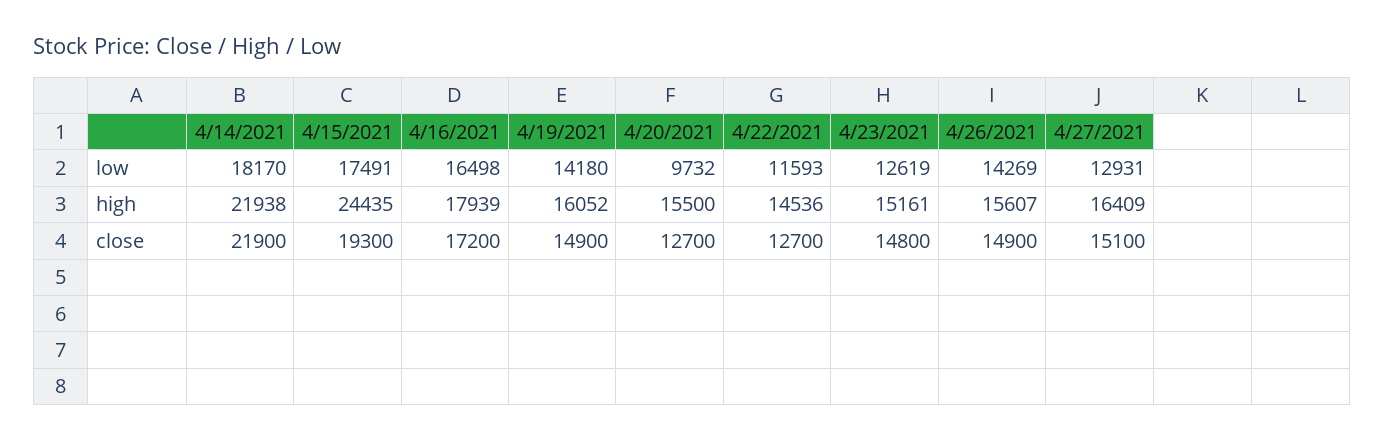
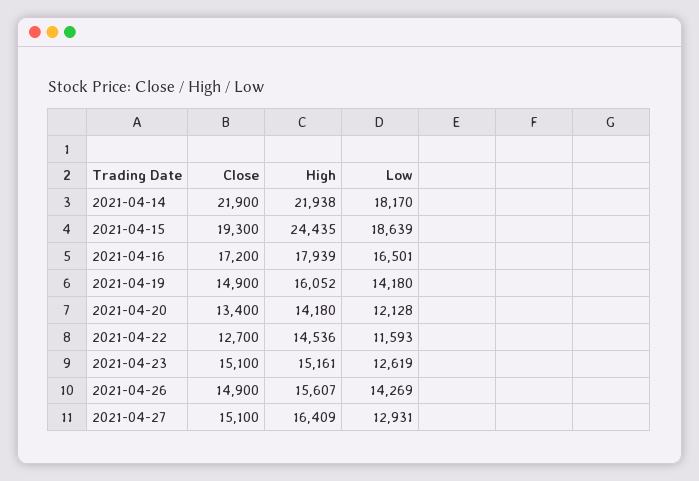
4/15/2021, low: 17491 -> 18639
4/16/2021, low: 16498 -> 16501
4/20/2021, low: 9732 -> 12128
4/20/2021, high: 15500 -> 14180
4/20/2021, close: 12700 -> 13400
4/23/2021, close: 14800 -> 15100

